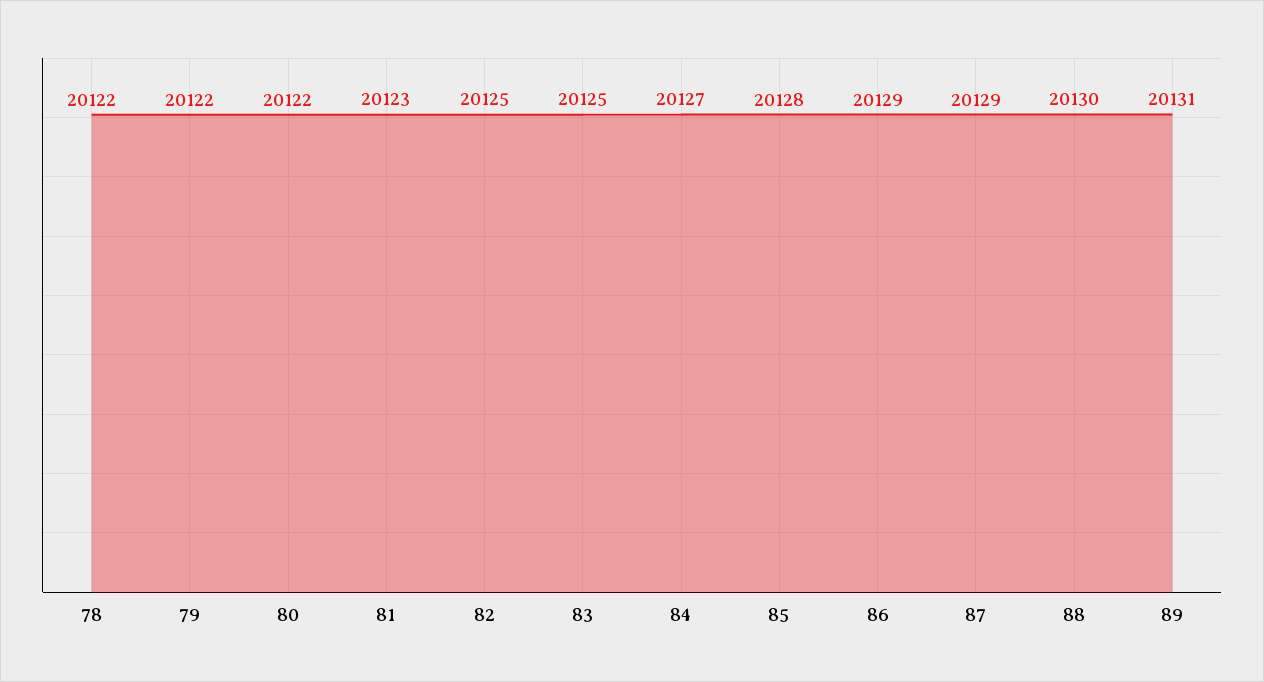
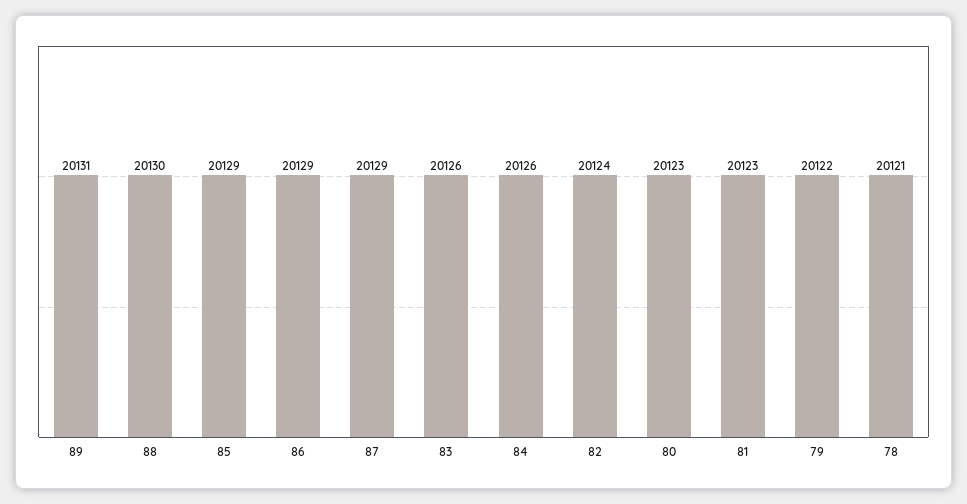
78: 20122 -> 20121
80: 20122 -> 20123
82: 20125 -> 20124
83: 20125 -> 20126
84: 20127 -> 20126
85: 20128 -> 20129

